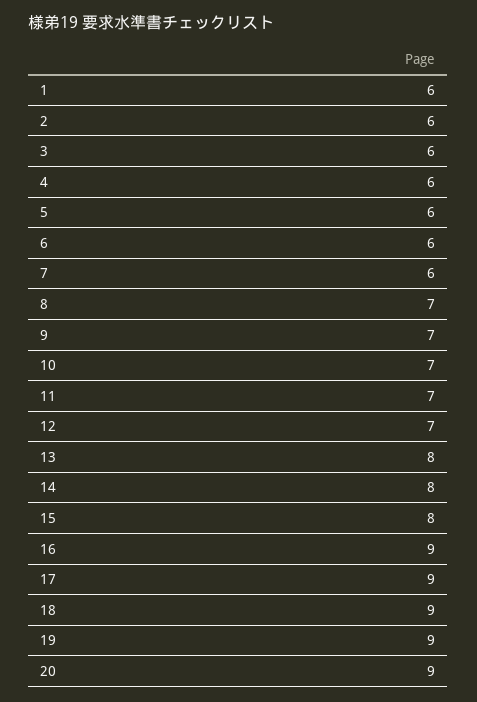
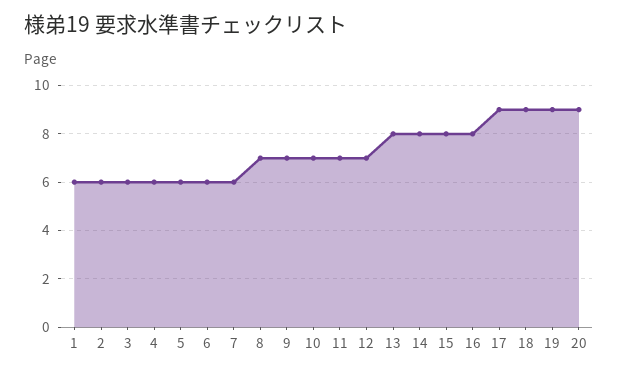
16: 9 -> 8

